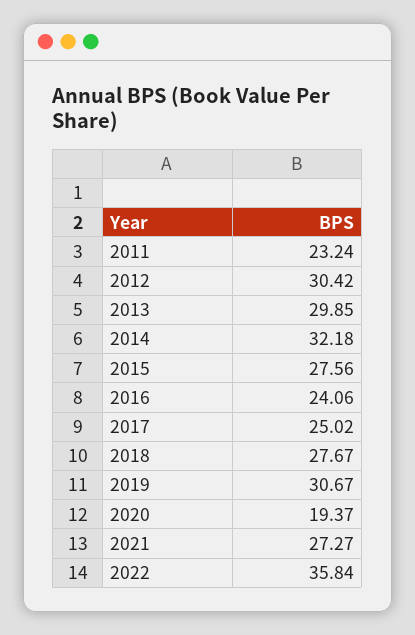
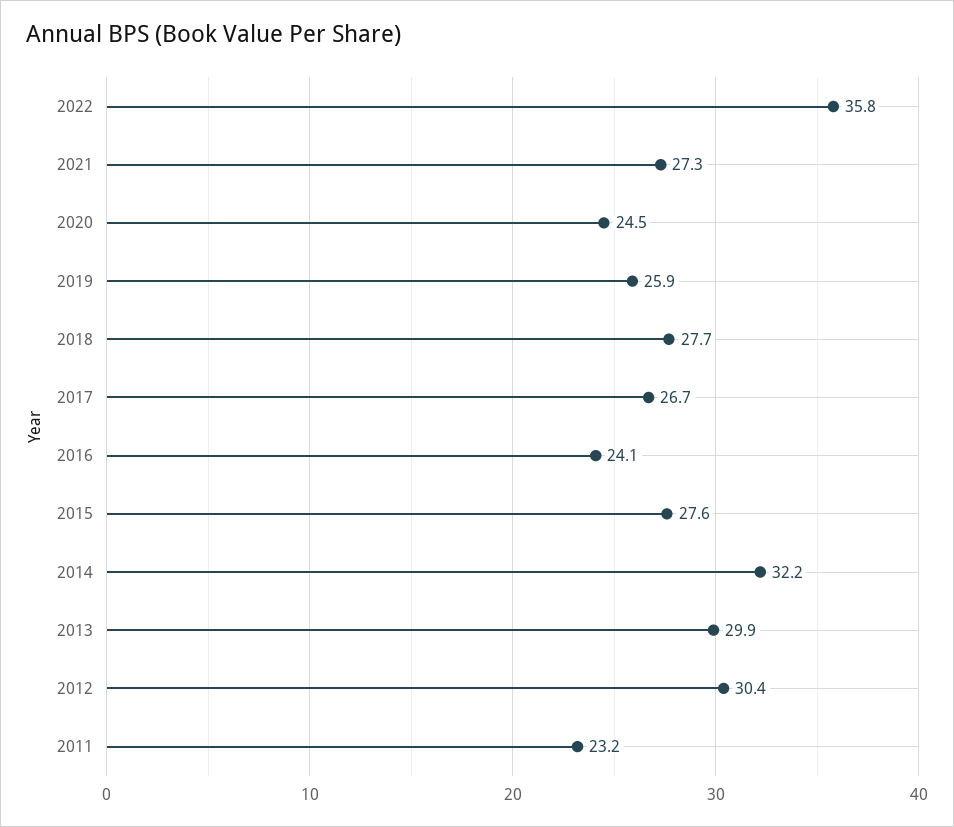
2017: 25.02 -> 26.7
2019: 30.67 -> 25.9
2020: 19.37 -> 24.5

